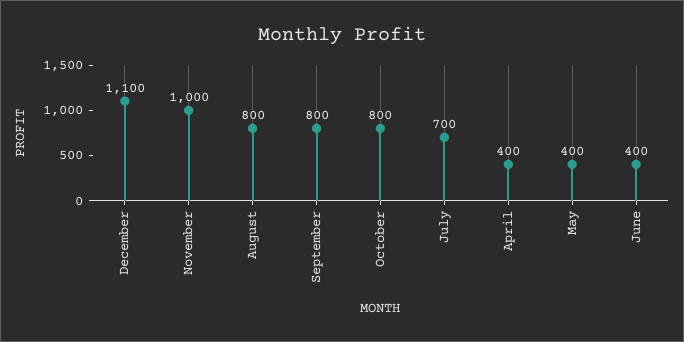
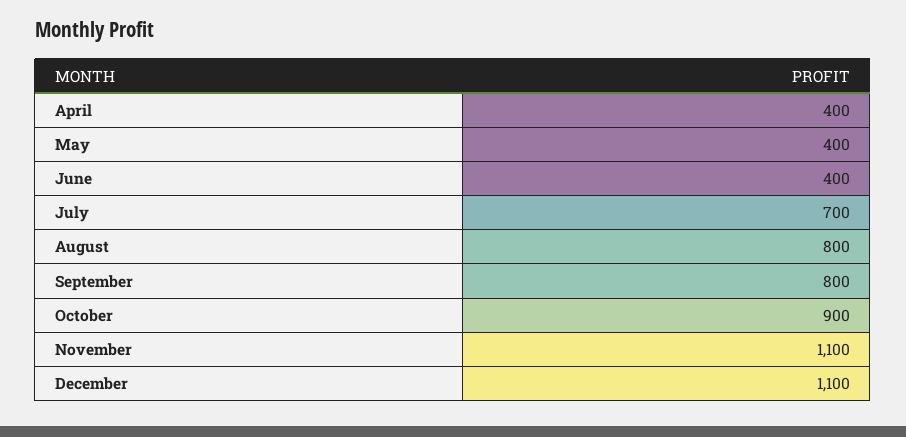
November: 1000 -> 1100
October: 800 -> 900

